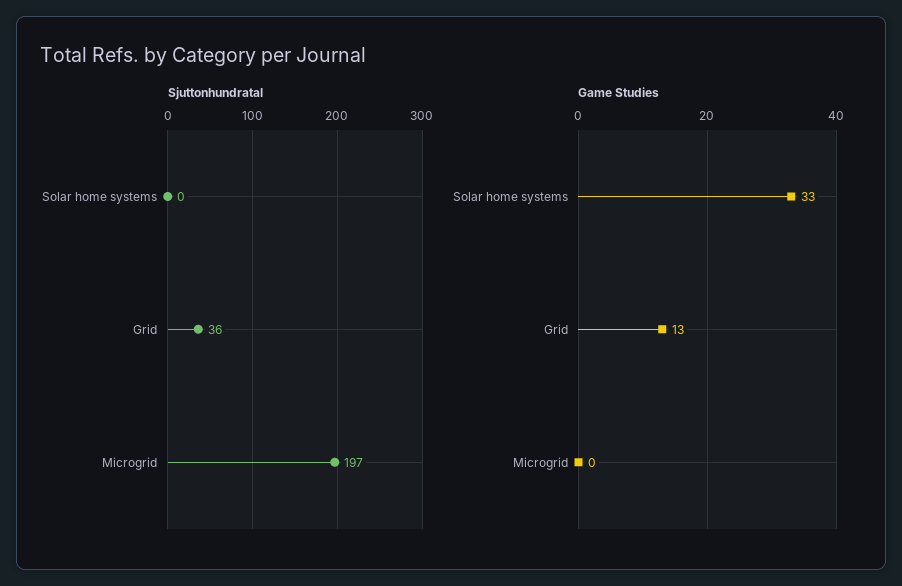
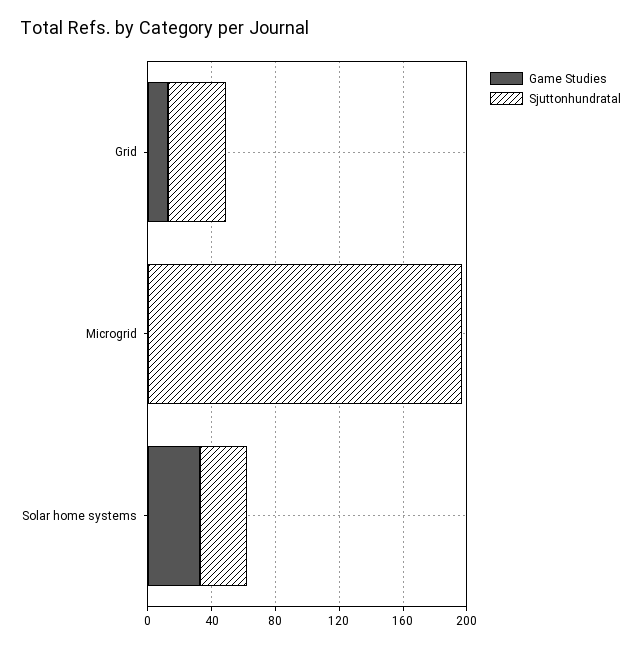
Sjuttonhundratal, Solar home systems: 0 -> 30

